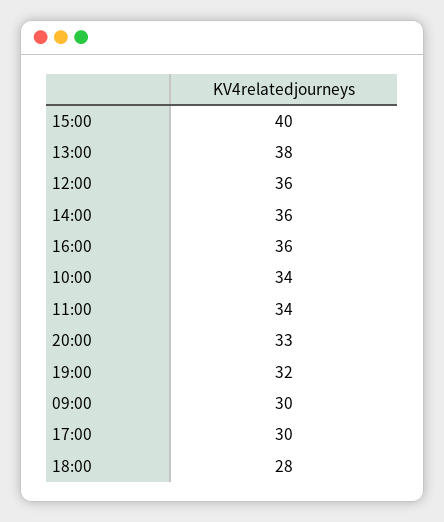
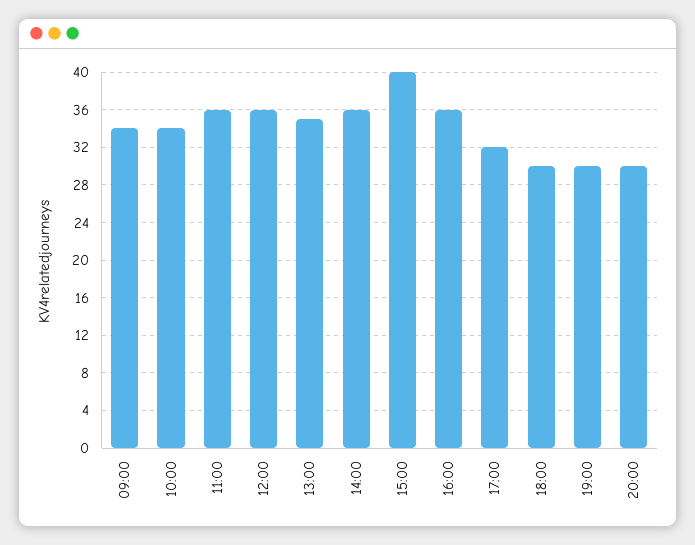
13:00: 38 -> 35
11:00: 34 -> 36
20:00: 33 -> 30
19:00: 32 -> 30
09:00: 30 -> 34
17:00: 30 -> 32
18:00: 28 -> 30

